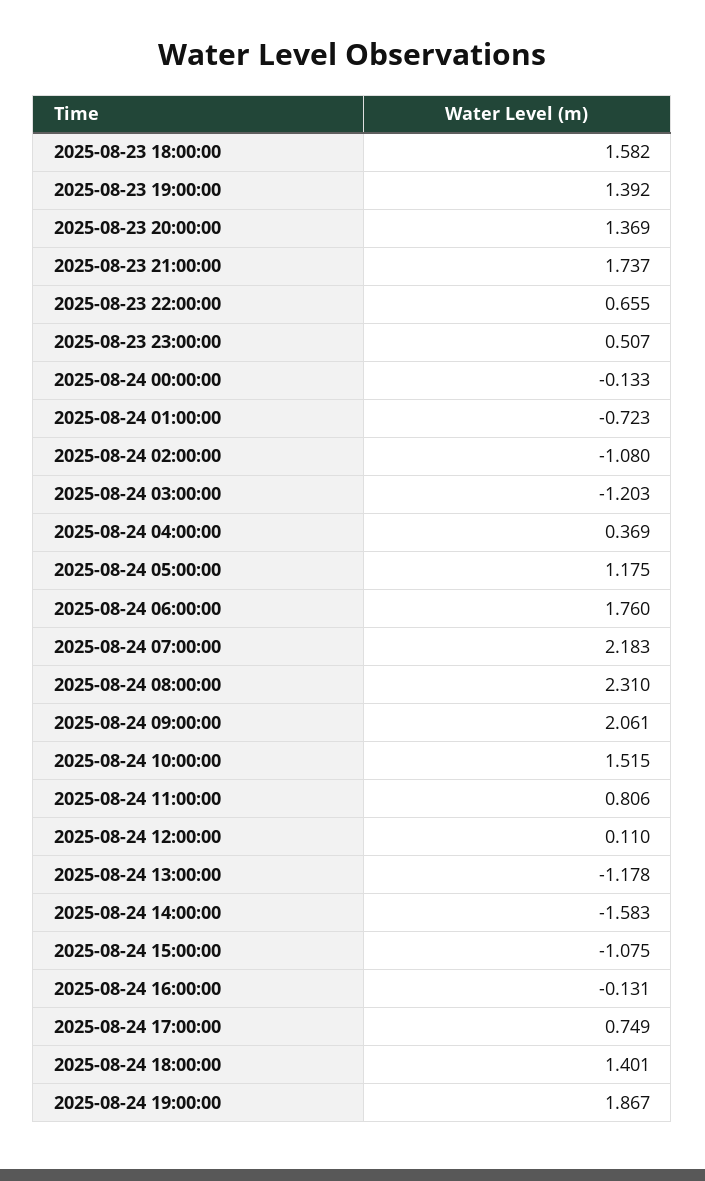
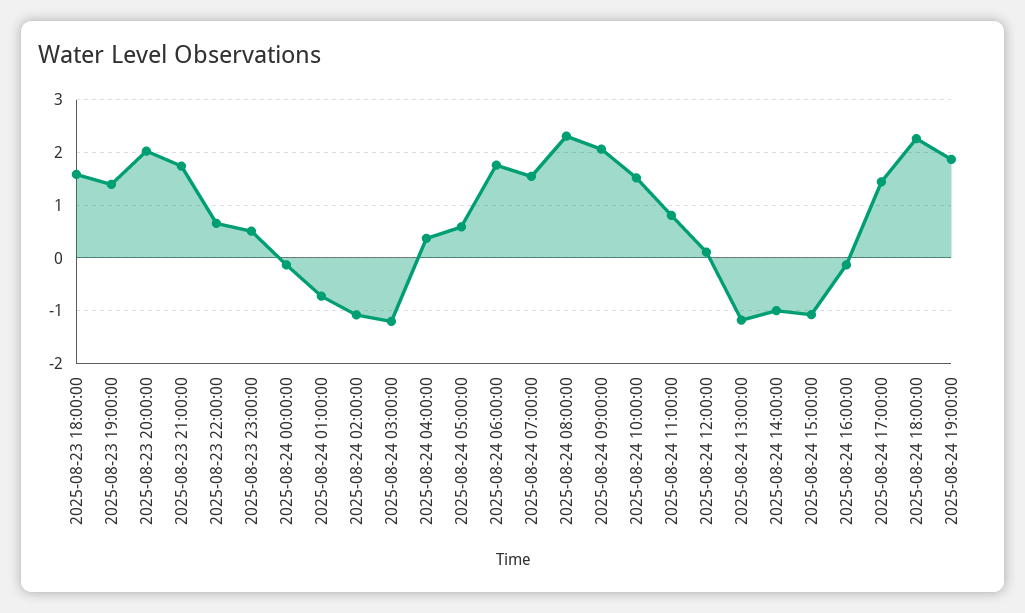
2025-08-23 20:00:00: 1.369 -> 2
2025-08-24 05:00:00: 1.175 -> 0.6
2025-08-24 07:00:00: 2.183 -> 1.6
2025-08-24 14:00:00: -1.583 -> -1
2025-08-24 17:00:00: 0.749 -> 1.4
2025-08-24 18:00:00: 1.401 -> 2.2

